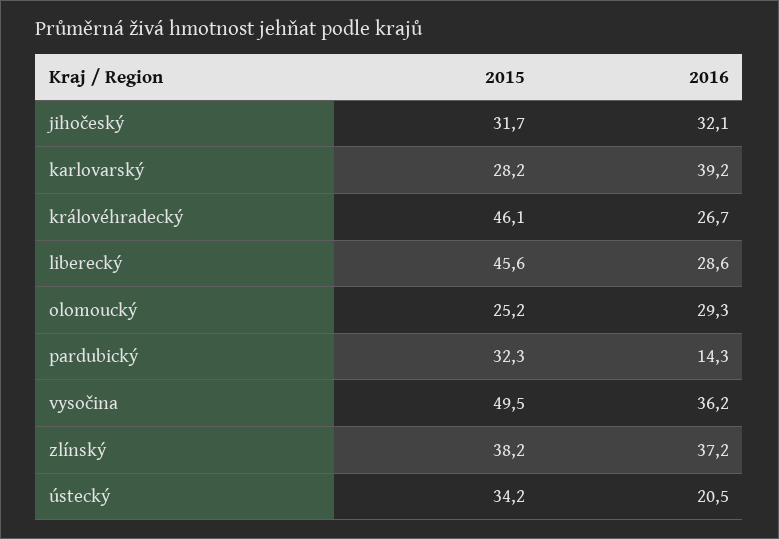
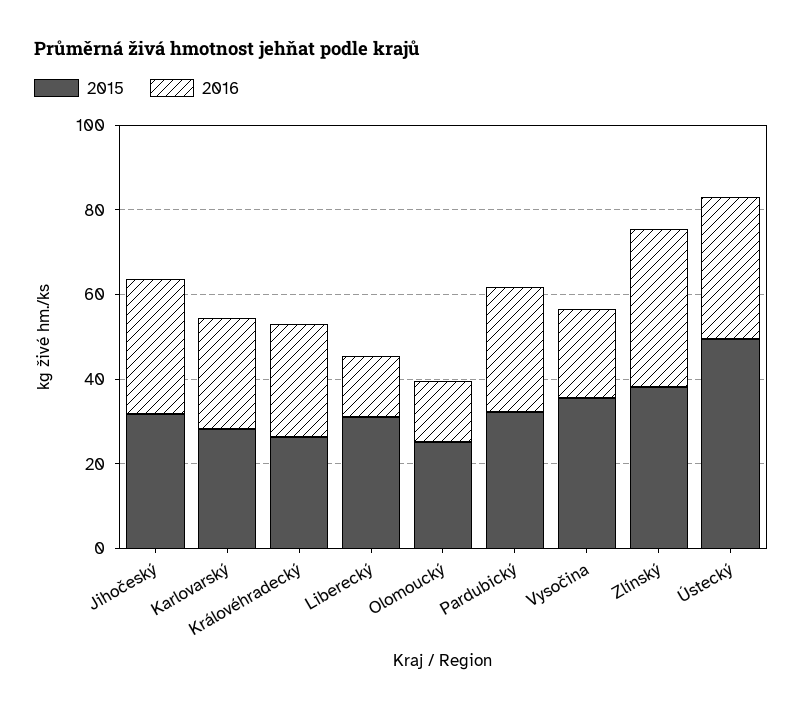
2016, karlovarský: 39.2 -> 25
2015, královéhradecký: 46.1 -> 25
2015, liberecký: 45.6 -> 30
2016, liberecký: 28.6 -> 15
2016, olomoucký: 29.3 -> 15
2016, pardubický: 14.3 -> 30
2015, vysočina: 49.5 -> 35
2016, vysočina: 36.2 -> 20
2015, ústecký: 34.2 -> 50
2016, ústecký: 20.5 -> 35

